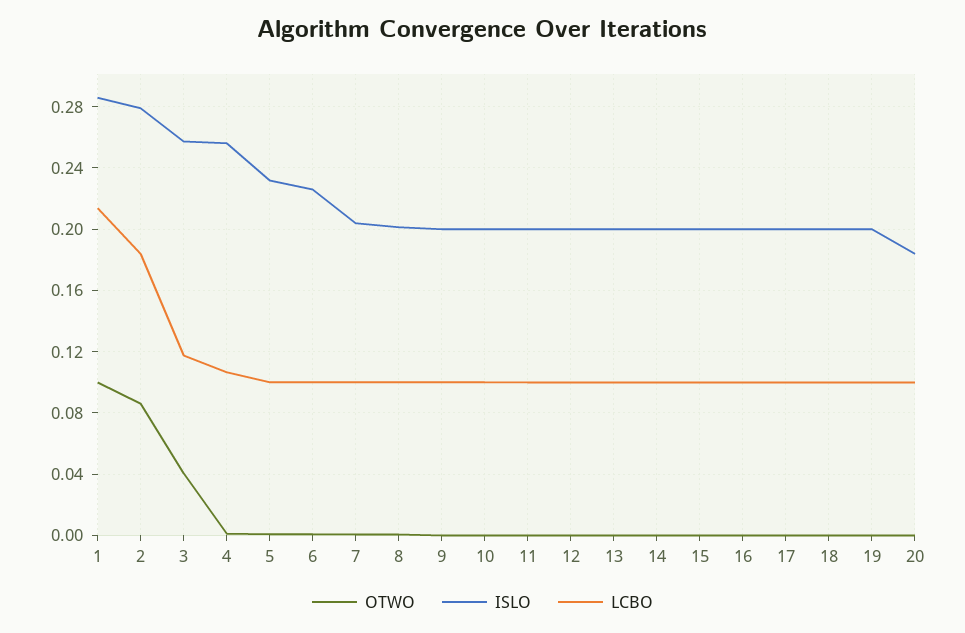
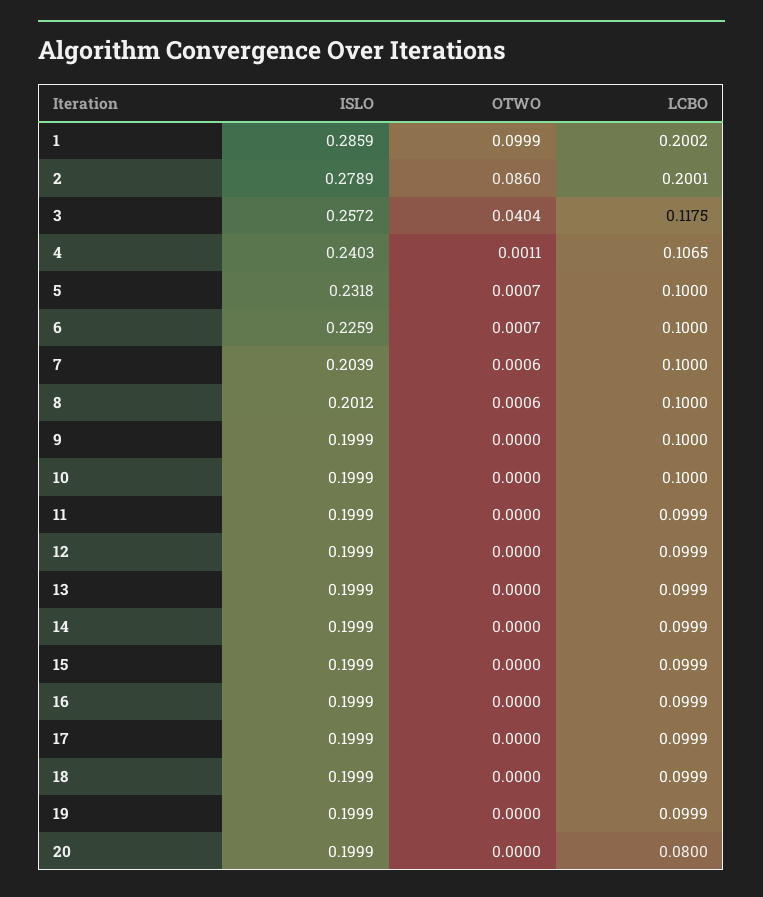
LCBO, 1: 0.215 -> 0.2002
LCBO, 2: 0.185 -> 0.2001
ISLO, 4: 0.255 -> 0.2403
ISLO, 20: 0.185 -> 0.1999
LCBO, 20: 0.1 -> 0.08

